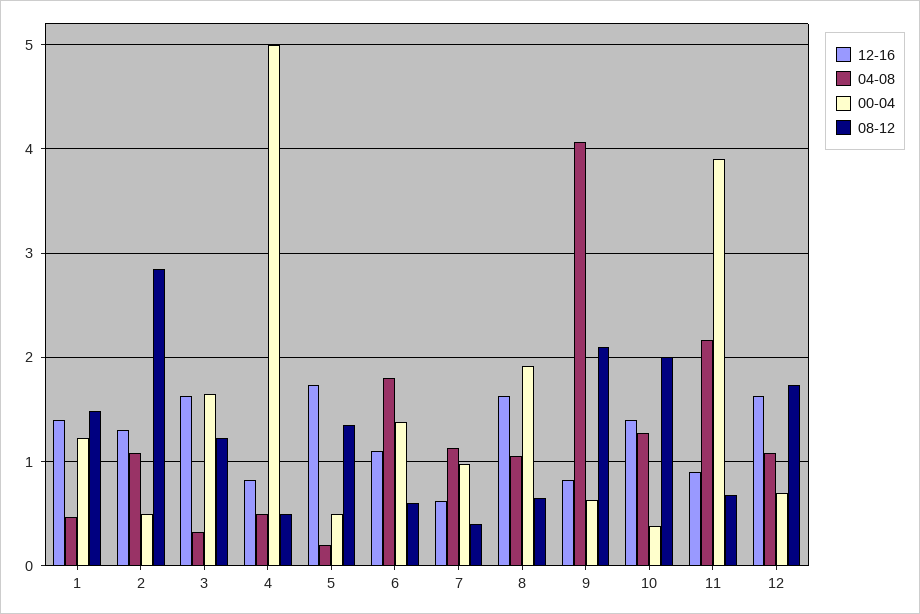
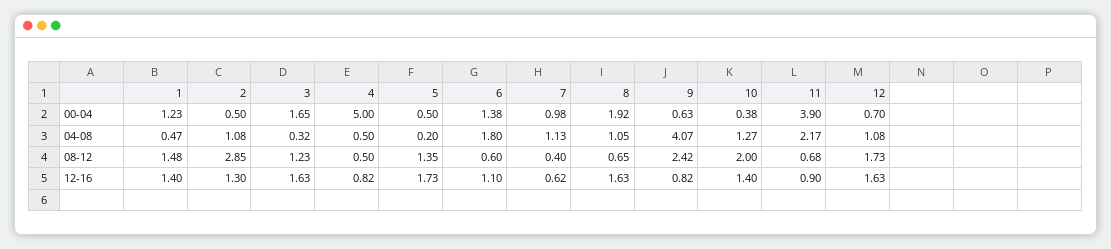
08-12, 9: 2.1 -> 2.42

